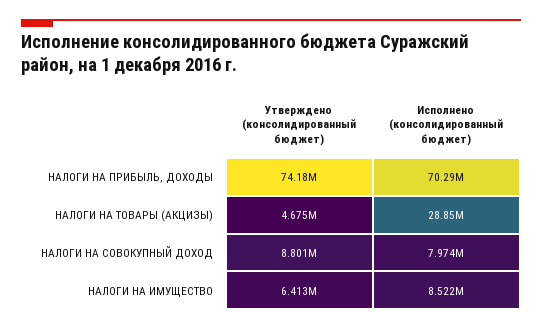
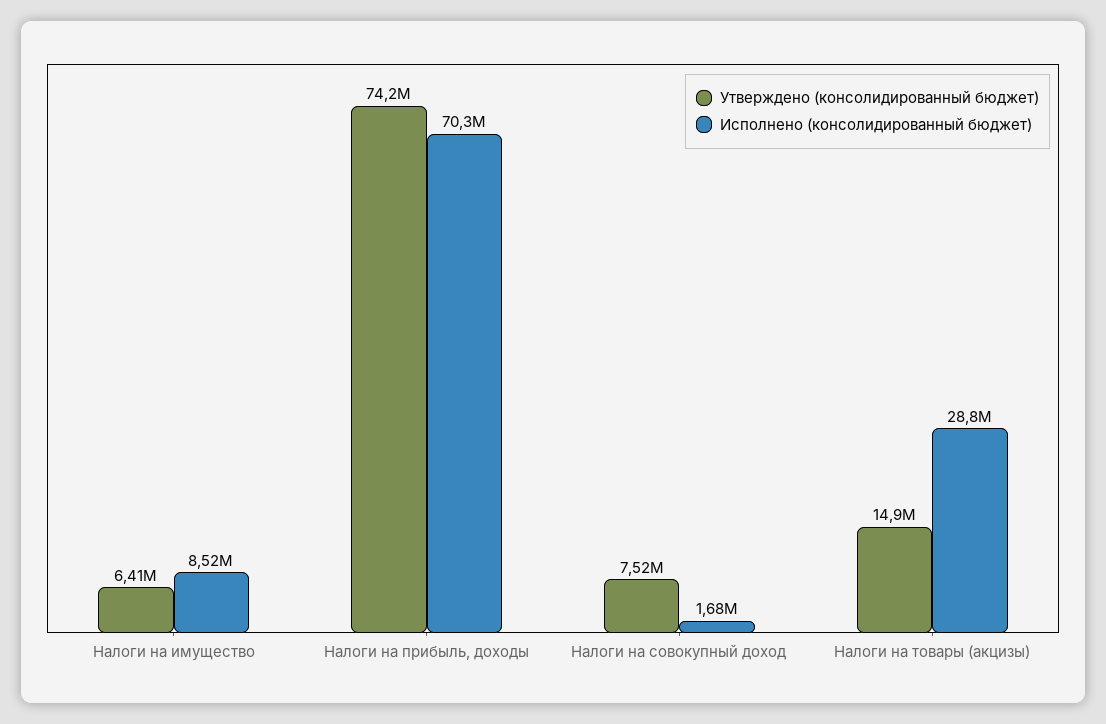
Утверждено (консолидированный бюджет), НАЛОГИ НА ТОВАРЫ (АКЦИЗЫ): 4675000 -> 14900000
Утверждено (консолидированный бюджет), НАЛОГИ НА СОВОКУПНЫЙ ДОХОД: 8801000 -> 7520000
Исполнено (консолидированный бюджет), НАЛОГИ НА СОВОКУПНЫЙ ДОХОД: 7974000 -> 1680000

